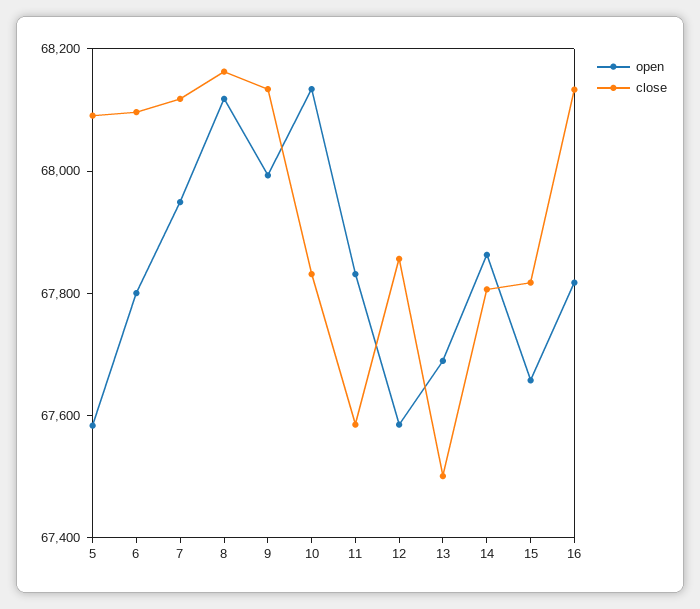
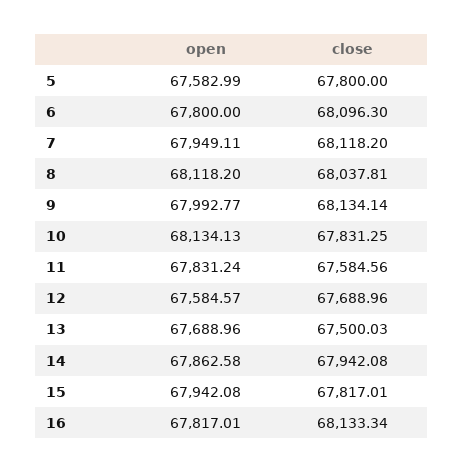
close, 5: 68100 -> 67800
close, 8: 68150 -> 68037.81
close, 12: 67850 -> 67688.96
close, 14: 67800 -> 67942.08
open, 15: 67650 -> 67942.08

